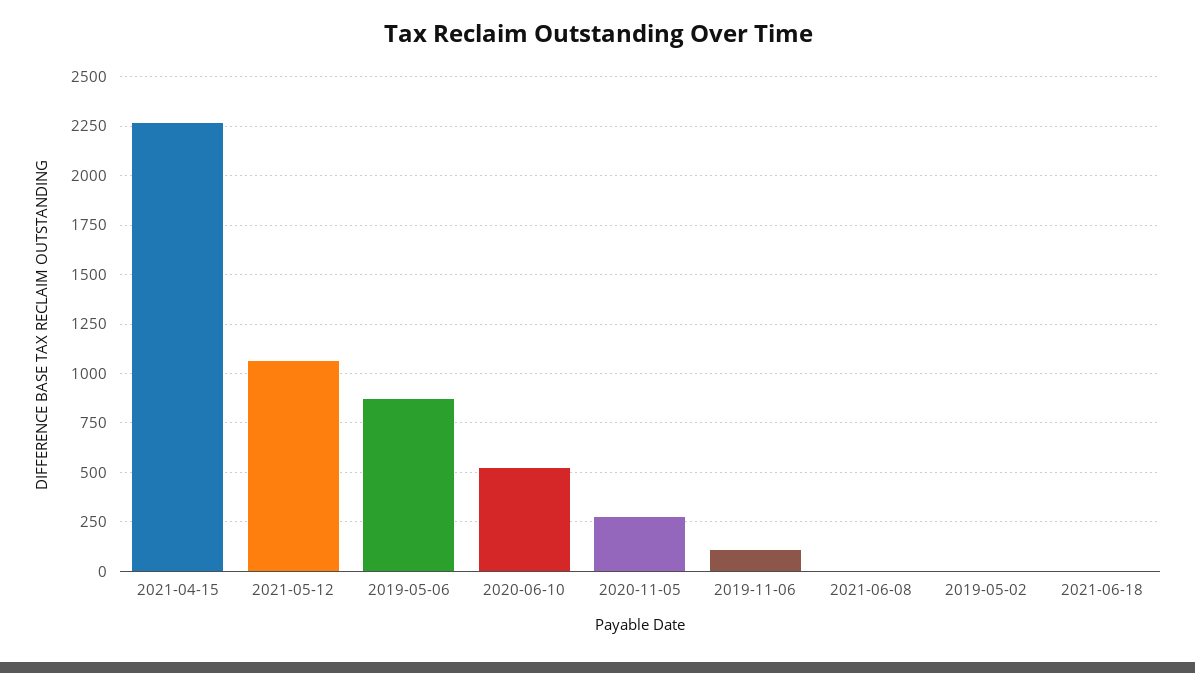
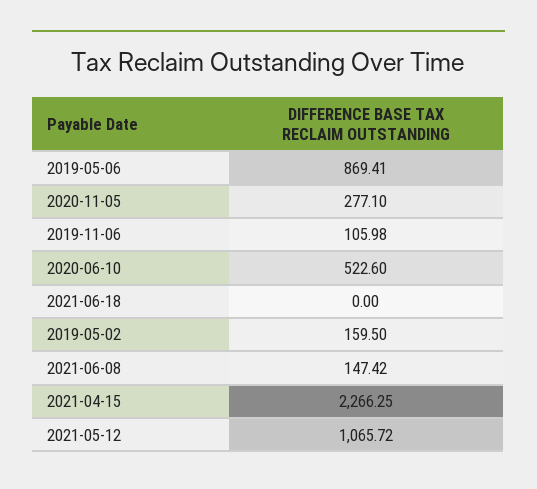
2021-06-08: 0 -> 147.42
2019-05-02: 0 -> 159.5

